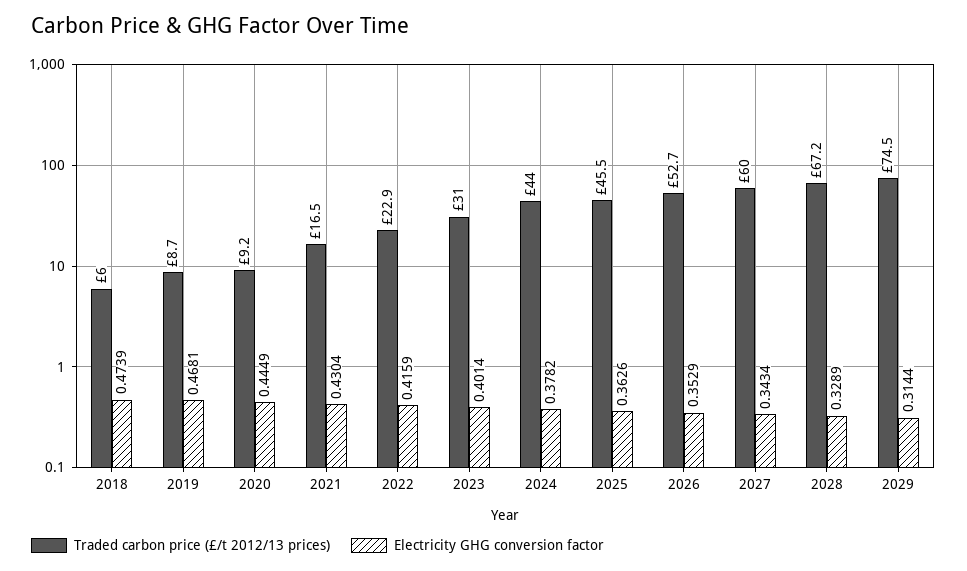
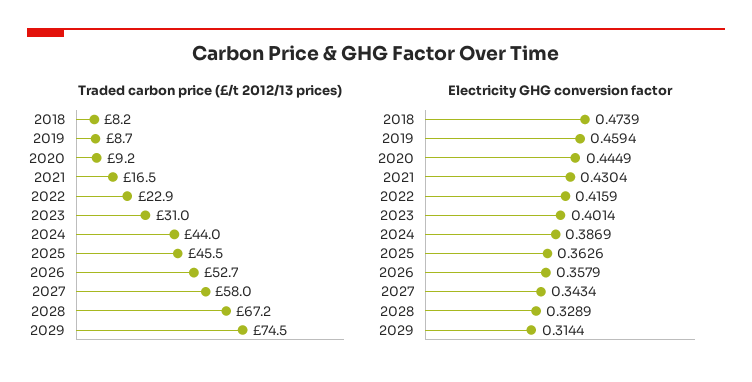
Traded carbon price (£/t 2012/13 prices), 2018: 6 -> 8.2
Electricity GHG conversion factor, 2019: 0.4681 -> 0.4594
Electricity GHG conversion factor, 2024: 0.3782 -> 0.3869
Electricity GHG conversion factor, 2026: 0.3529 -> 0.3579
Traded carbon price (£/t 2012/13 prices), 2027: 60 -> 58

